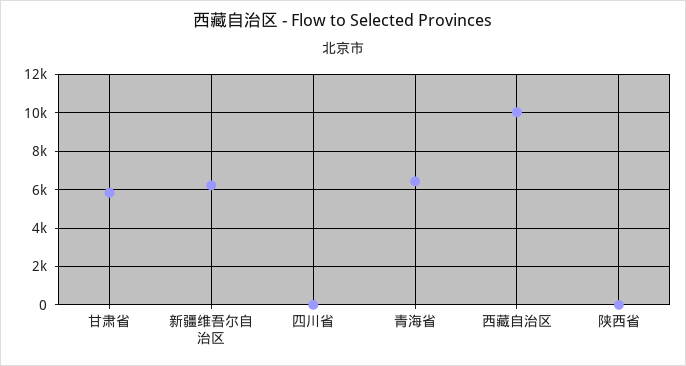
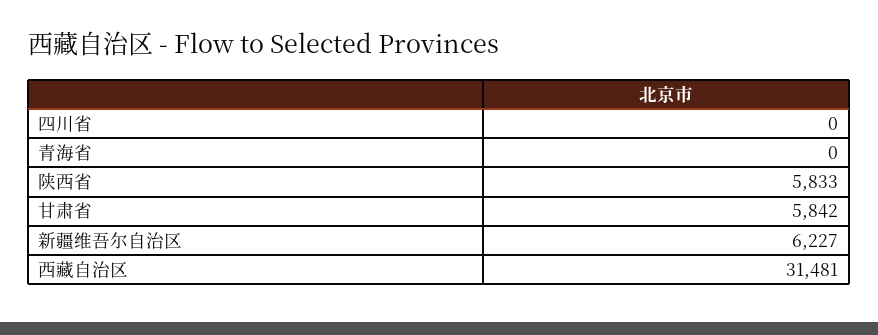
青海省: 6500 -> 0
西藏自治区: 10000 -> 31481
陕西省: 0 -> 5833

